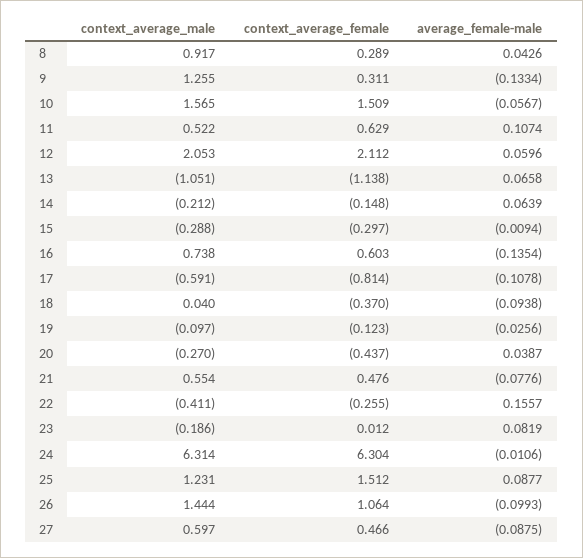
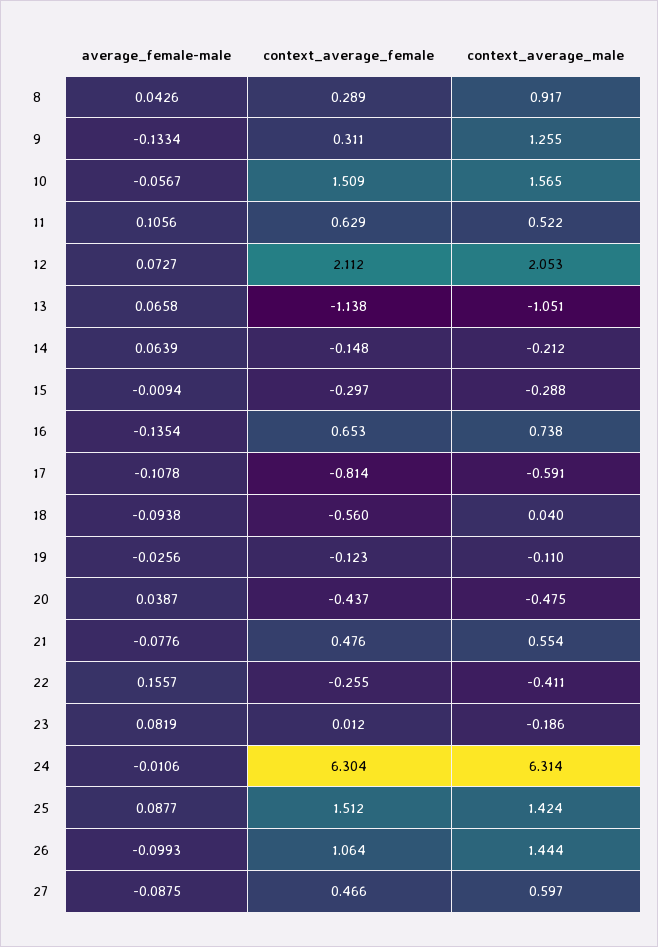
average_female-male, 11: 0.1074 -> 0.1056
average_female-male, 12: 0.0596 -> 0.0727
context_average_female, 16: 0.603 -> 0.653
context_average_female, 18: -0.37 -> -0.56
context_average_male, 19: -0.097 -> -0.11
context_average_male, 20: -0.27 -> -0.475
context_average_male, 25: 1.231 -> 1.424

